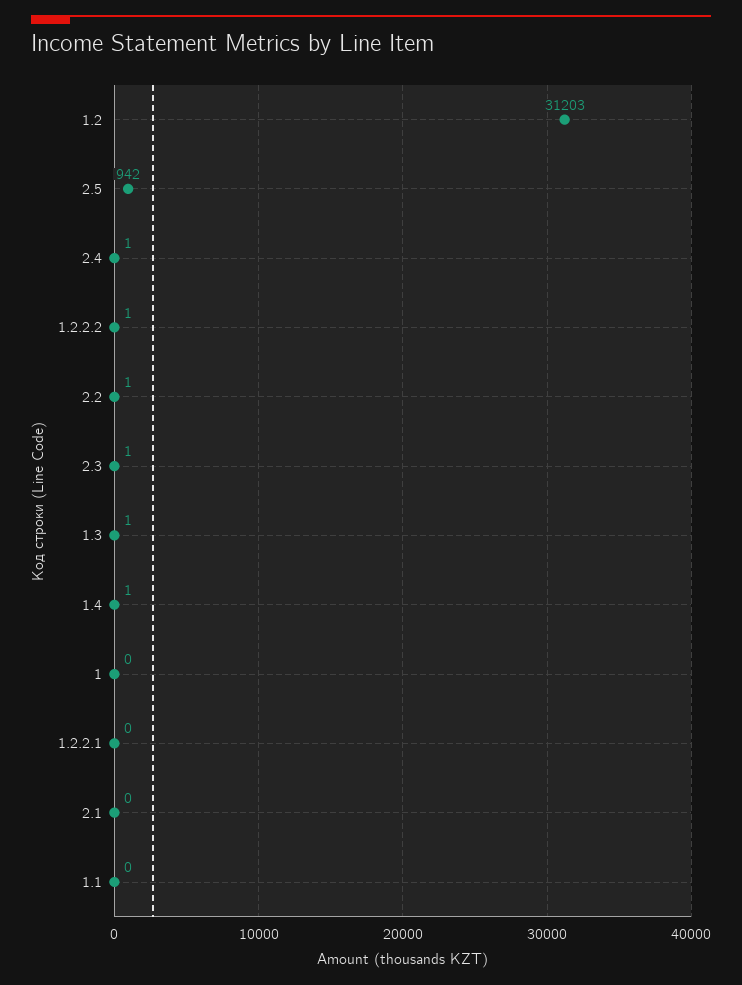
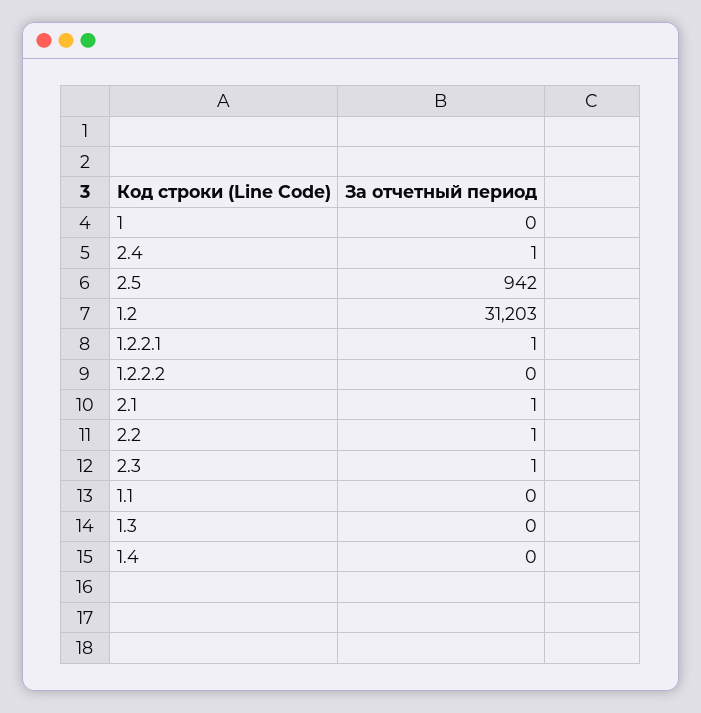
1.2.2.2: 1 -> 0
1.3: 1 -> 0
1.4: 1 -> 0
1.2.2.1: 0 -> 1
2.1: 0 -> 1

